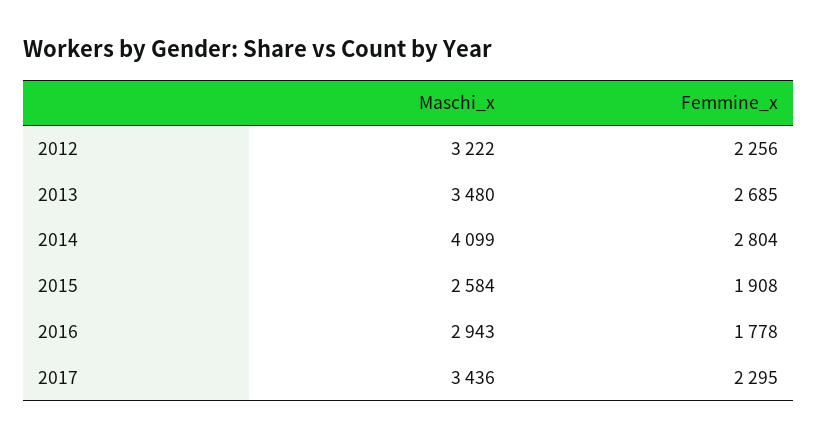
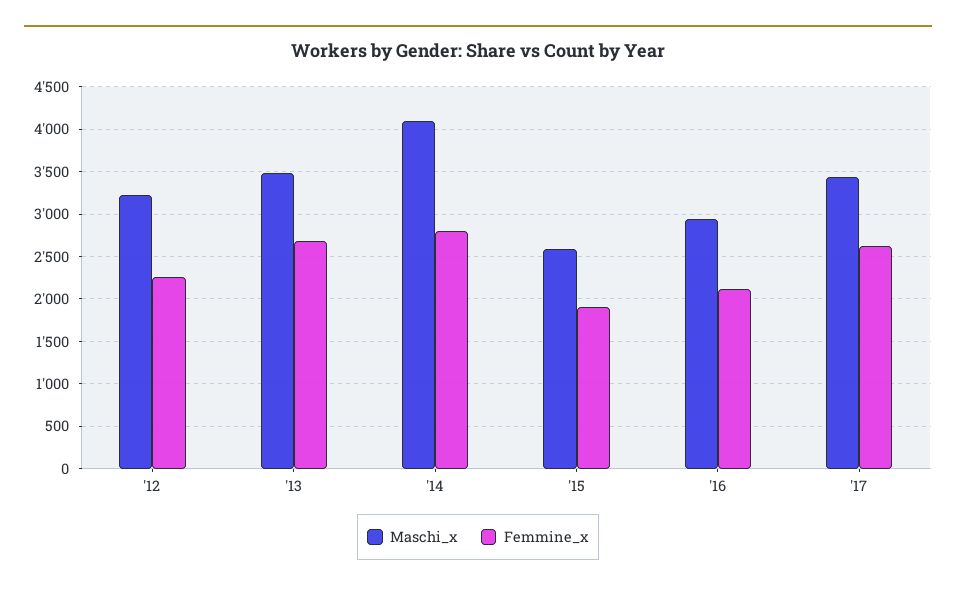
Femmine_x, 2016: 1778 -> 2100
Femmine_x, 2017: 2295 -> 2600

